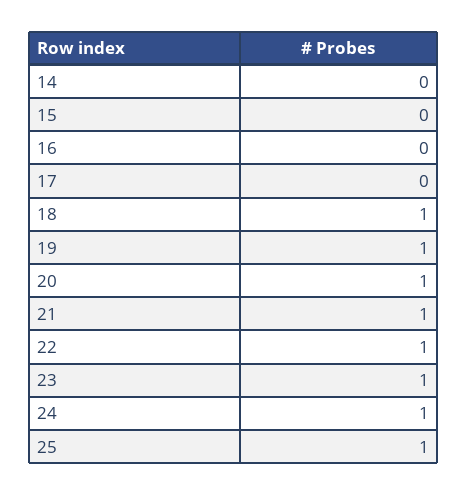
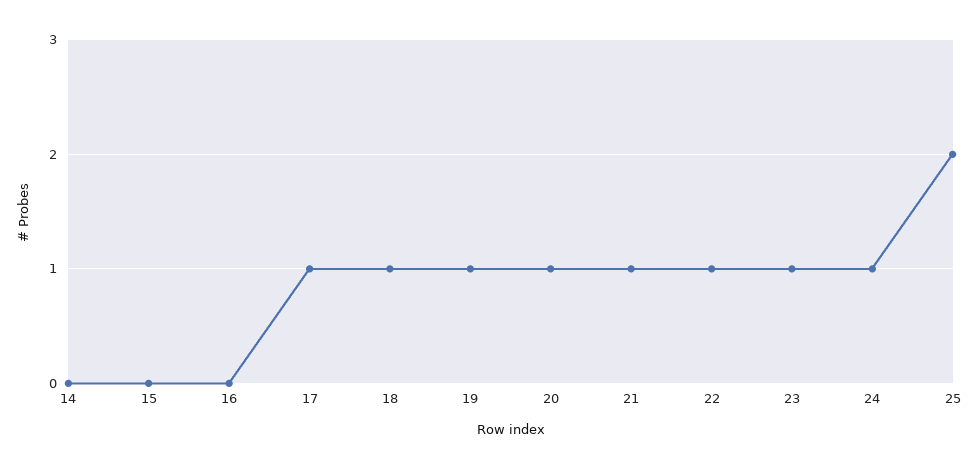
17: 0 -> 1
25: 1 -> 2

